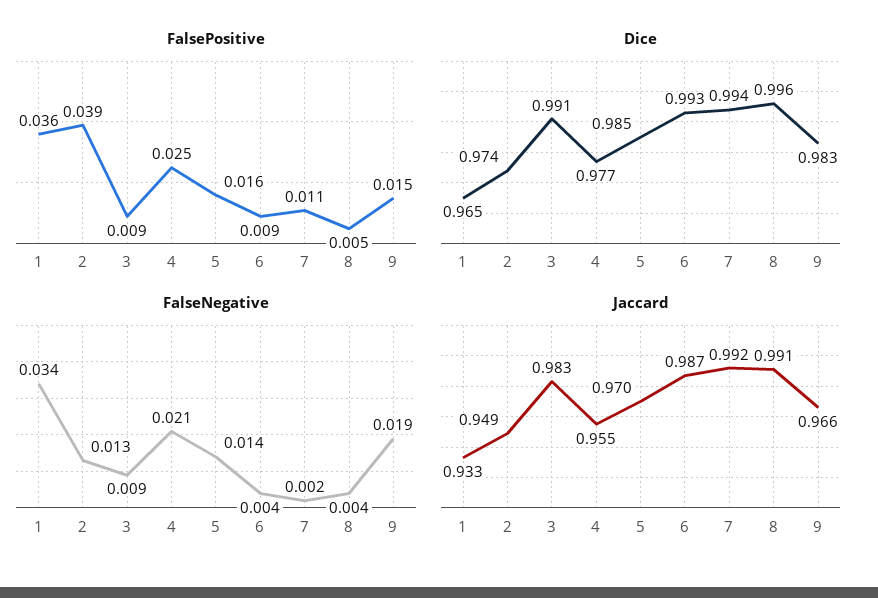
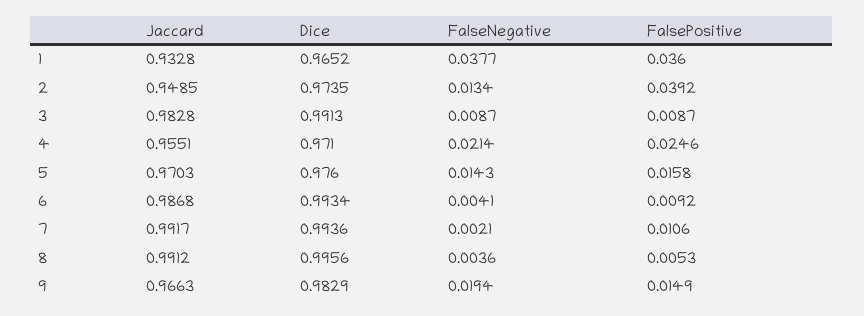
Dice, 4: 0.977 -> 0.971
Dice, 5: 0.985 -> 0.976
FalseNegative, 1: 0.034 -> 0.0377

